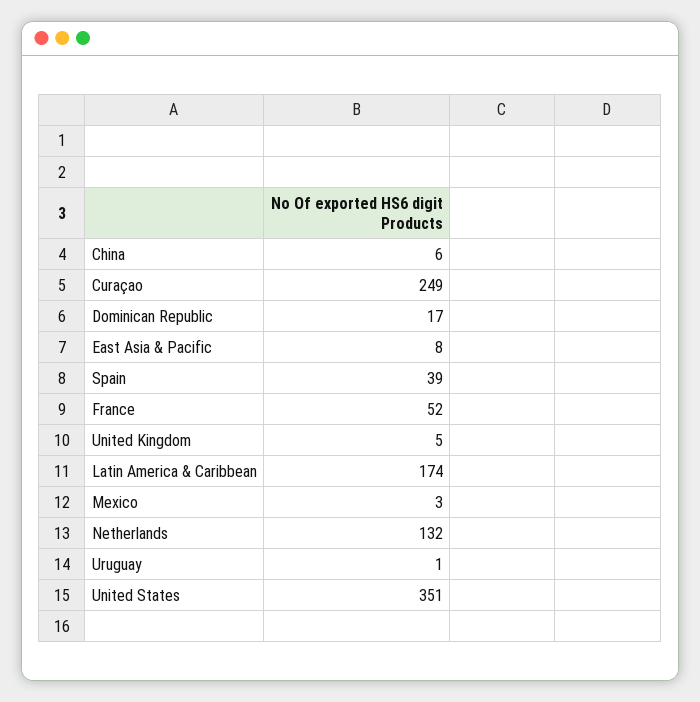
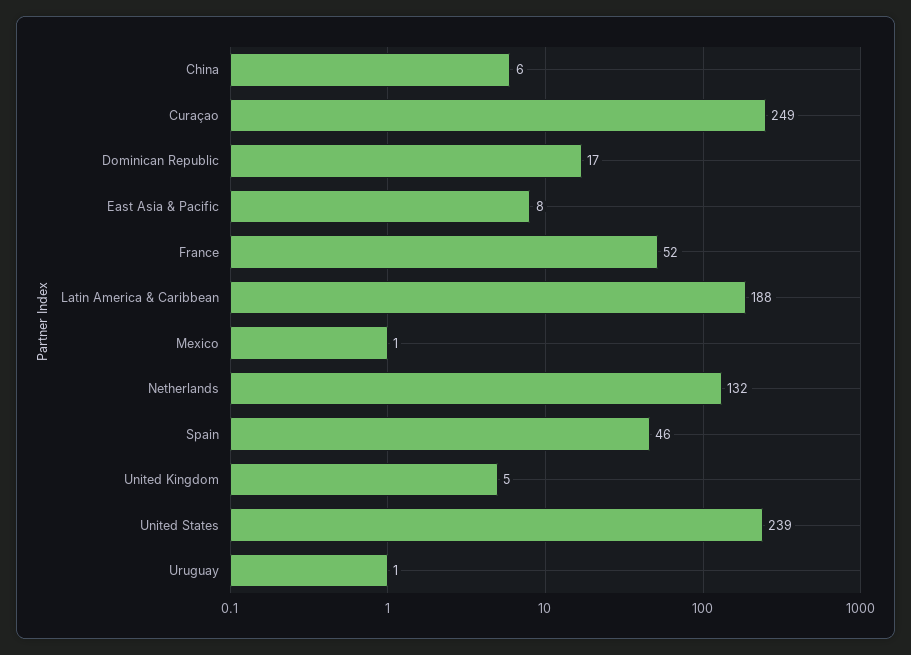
Spain: 39 -> 46
Latin America & Caribbean: 174 -> 188
Mexico: 3 -> 1
United States: 351 -> 239

